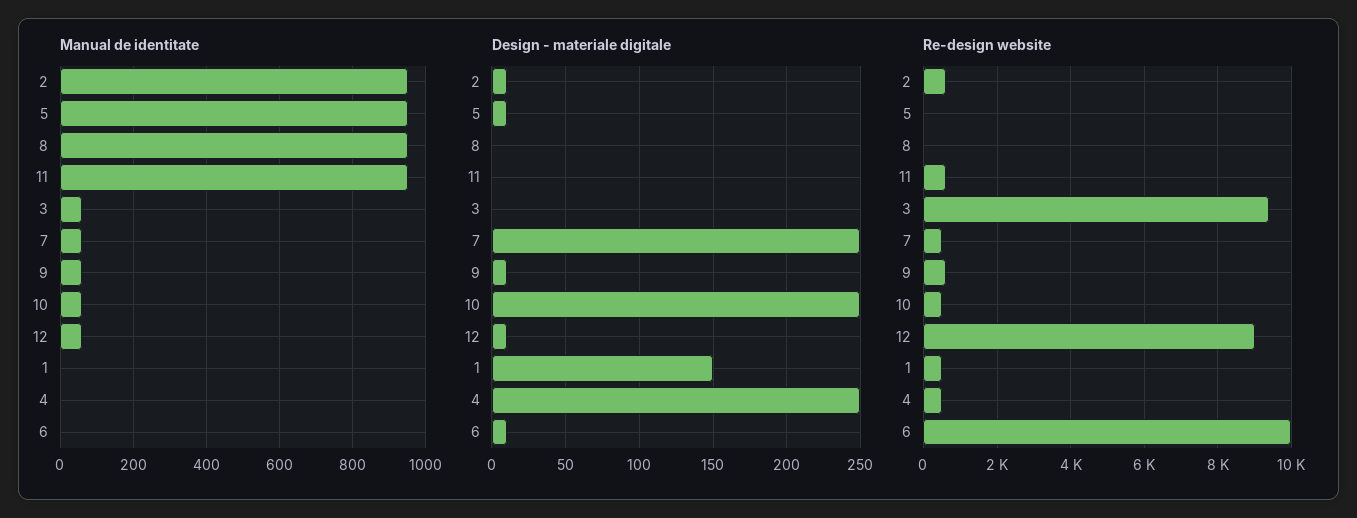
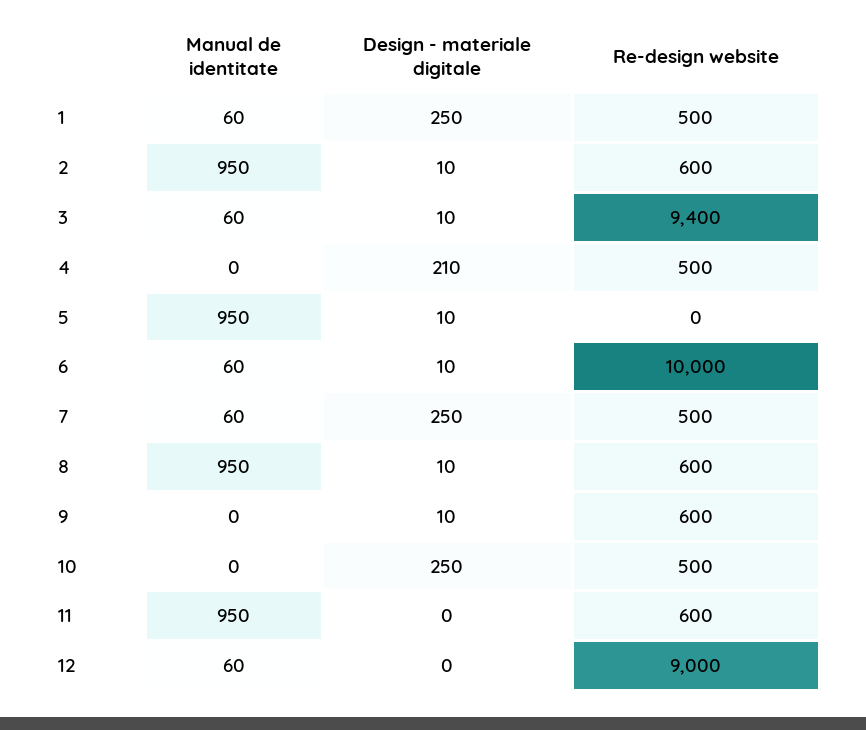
Manual de identitate, 9: 60 -> 0
Manual de identitate, 10: 60 -> 0
Manual de identitate, 1: 0 -> 60
Manual de identitate, 6: 0 -> 60
Design - materiale digitale, 8: 0 -> 10
Design - materiale digitale, 3: 0 -> 10
Design - materiale digitale, 12: 10 -> 0
Design - materiale digitale, 1: 150 -> 250
Design - materiale digitale, 4: 250 -> 210
Re-design website, 8: 0 -> 600

